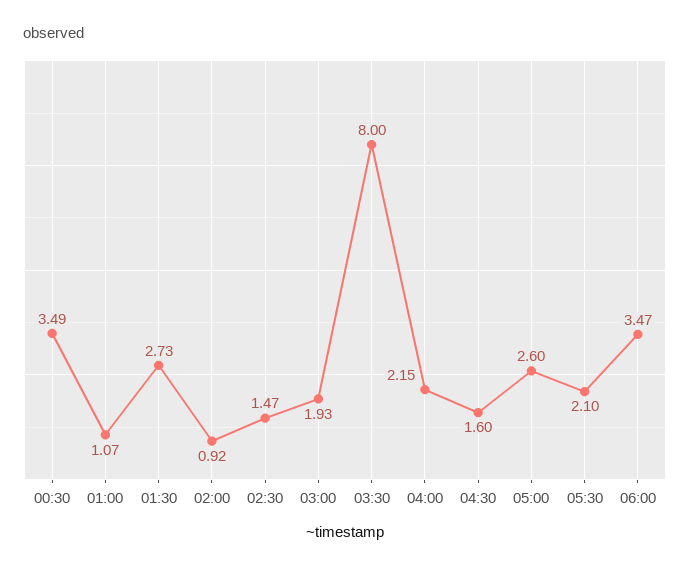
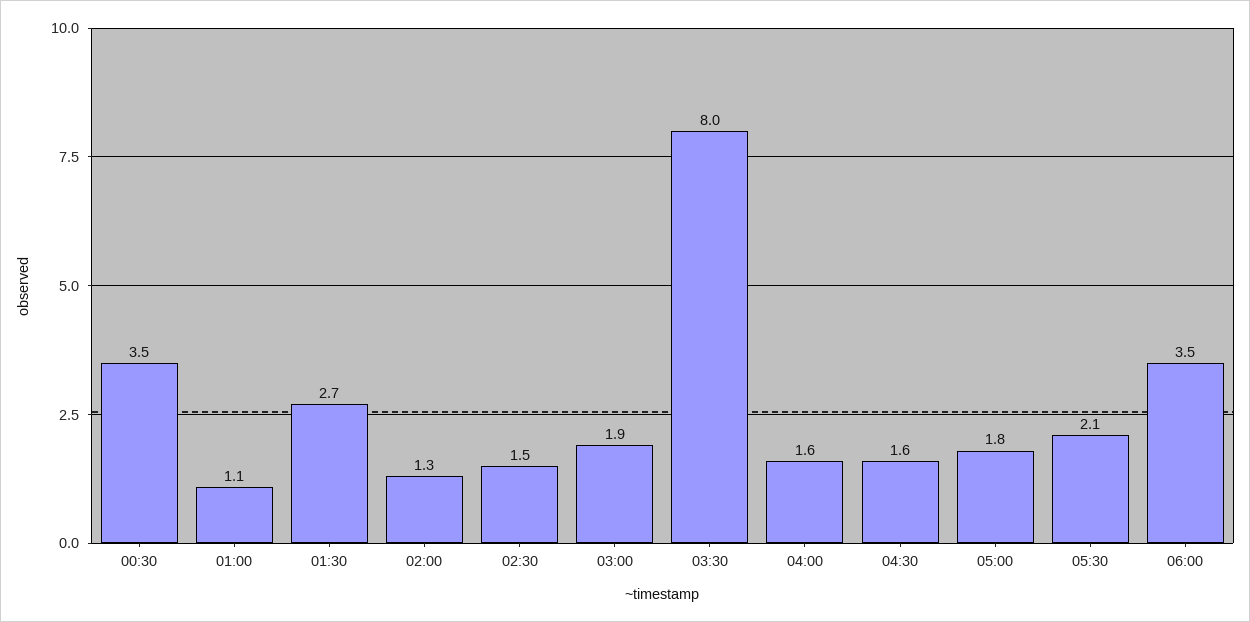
02:00: 0.92 -> 1.3
04:00: 2.15 -> 1.6
05:00: 2.6 -> 1.8

